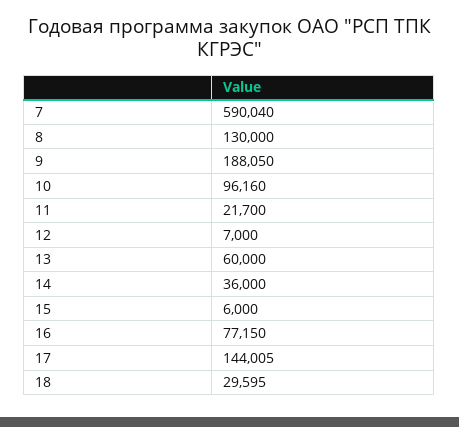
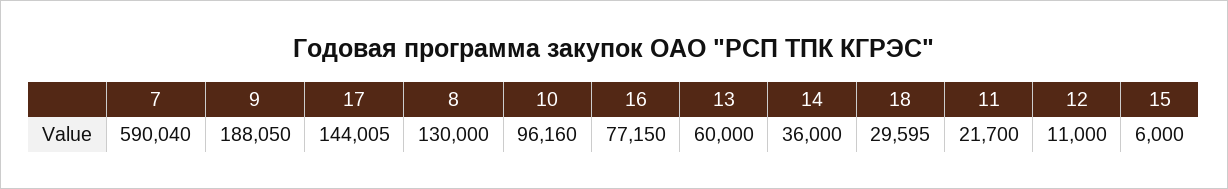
12: 7000 -> 11000

